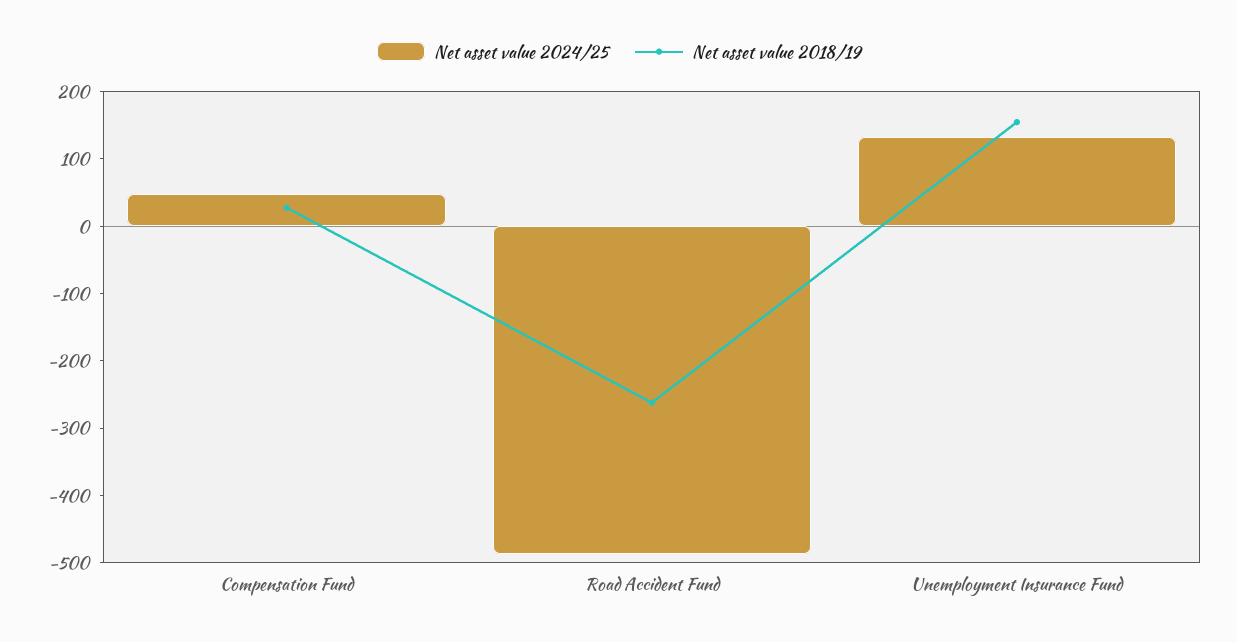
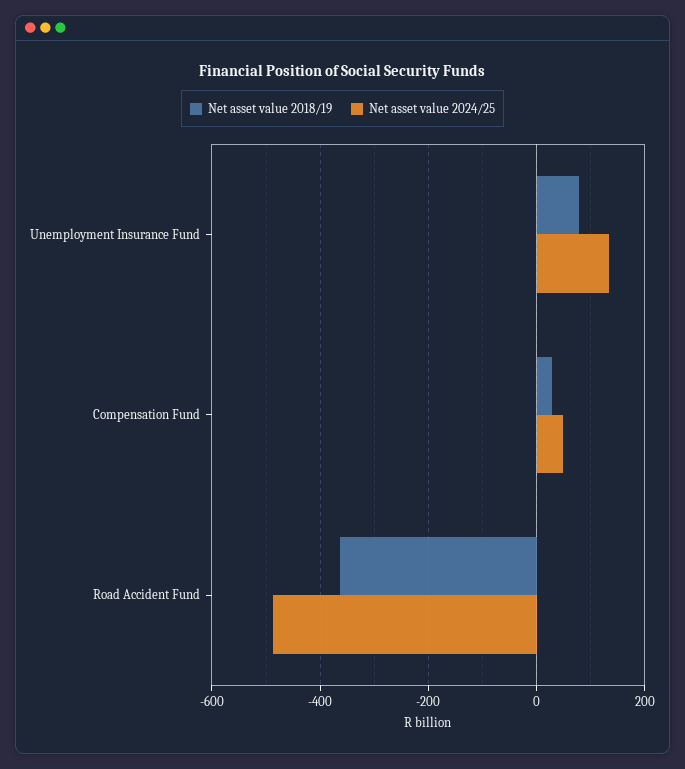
Net asset value 2018/19, Road Accident Fund: -260 -> -360
Net asset value 2018/19, Unemployment Insurance Fund: 160 -> 80

